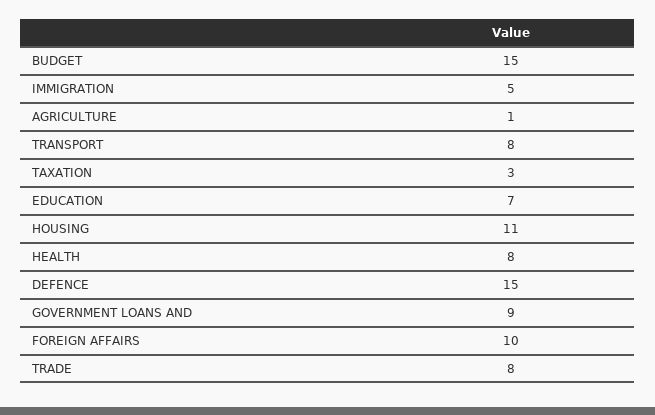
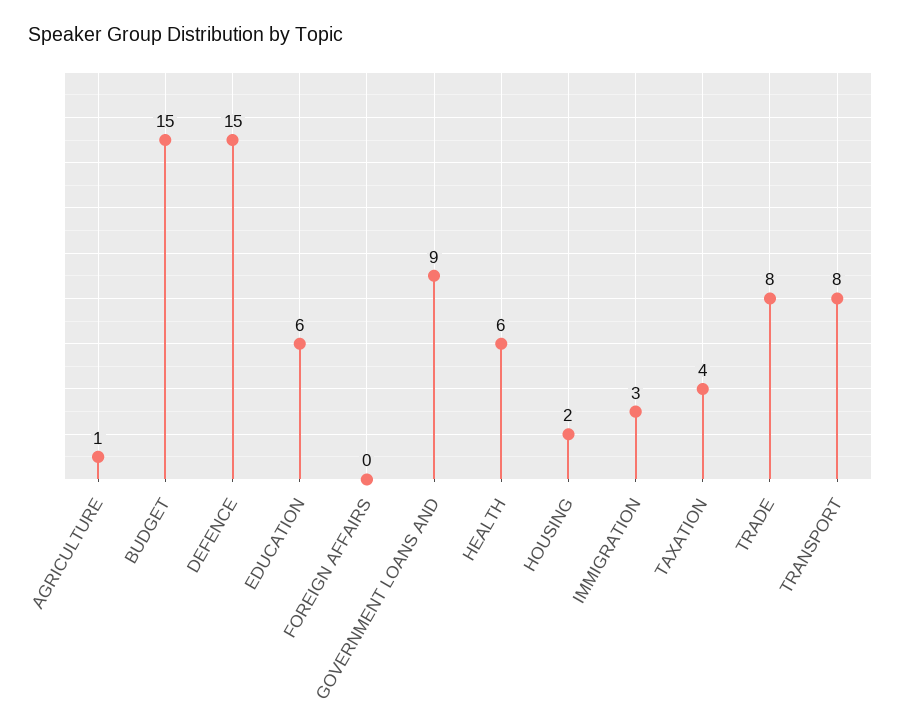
IMMIGRATION: 5 -> 3
TAXATION: 3 -> 4
EDUCATION: 7 -> 6
HOUSING: 11 -> 2
HEALTH: 8 -> 6
FOREIGN AFFAIRS: 10 -> 0

